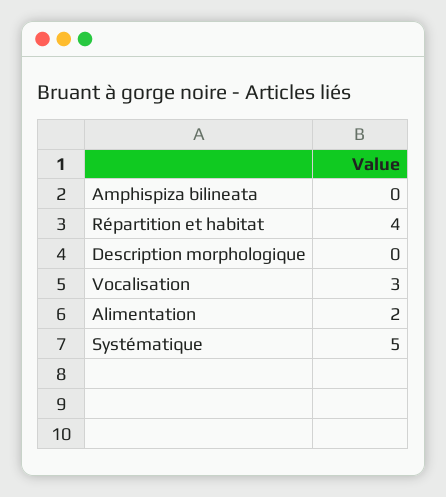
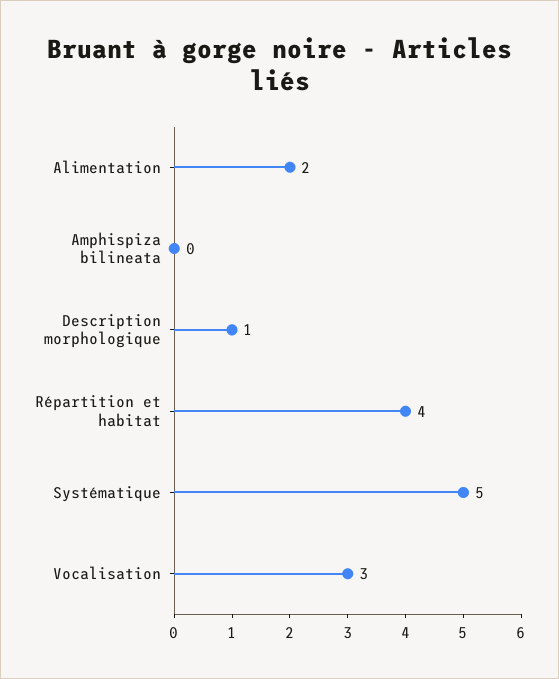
Description morphologique: 0 -> 1

